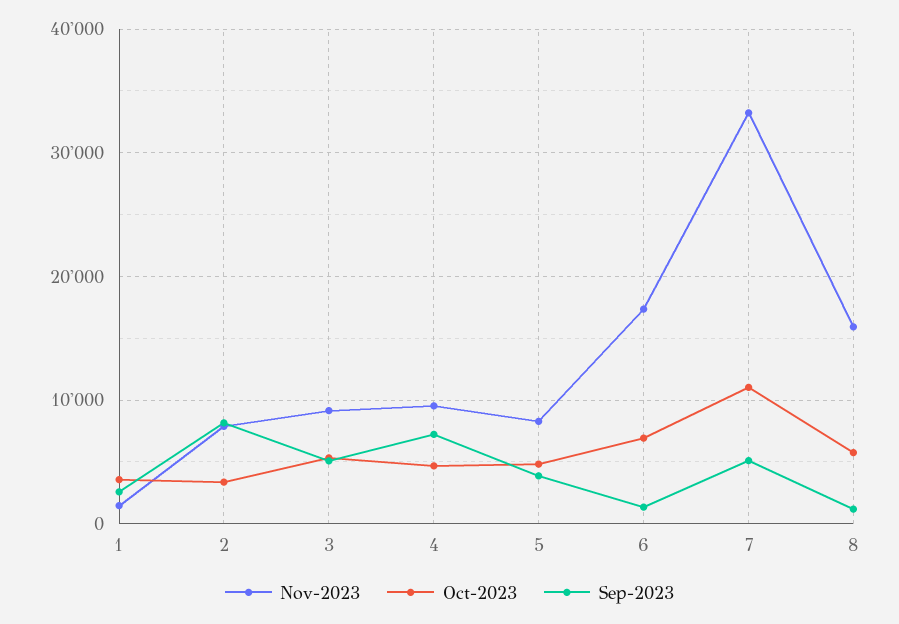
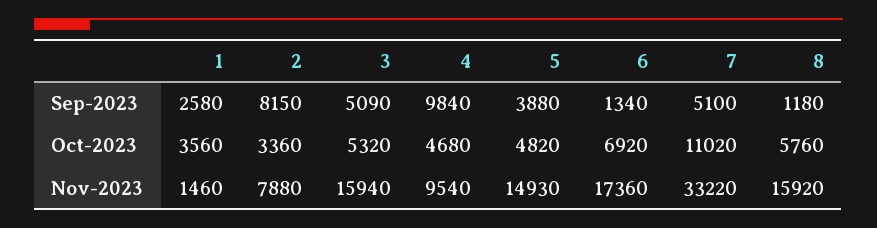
Nov-2023, 3: 9000 -> 15940
Sep-2023, 4: 7000 -> 9840
Nov-2023, 5: 8000 -> 14930

